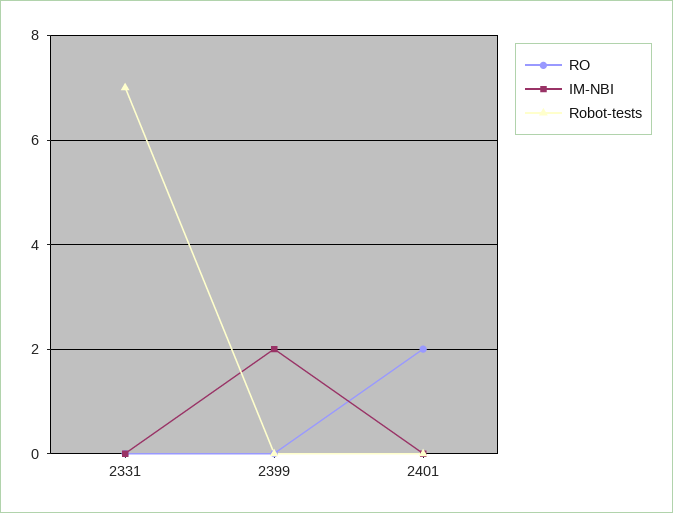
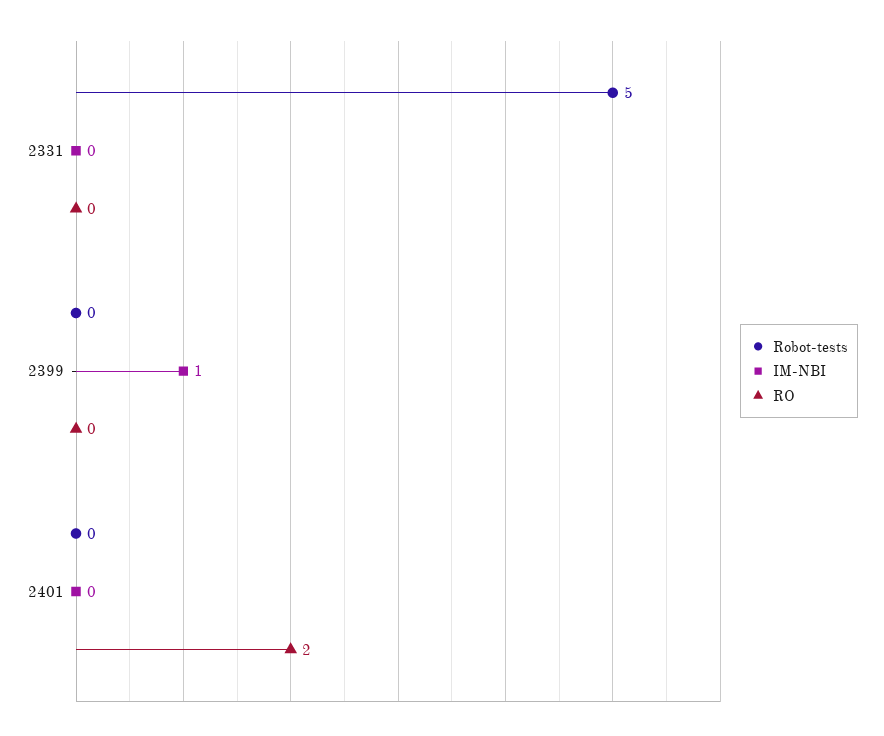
Robot-tests, 2331: 7 -> 5
IM-NBI, 2399: 2 -> 1

